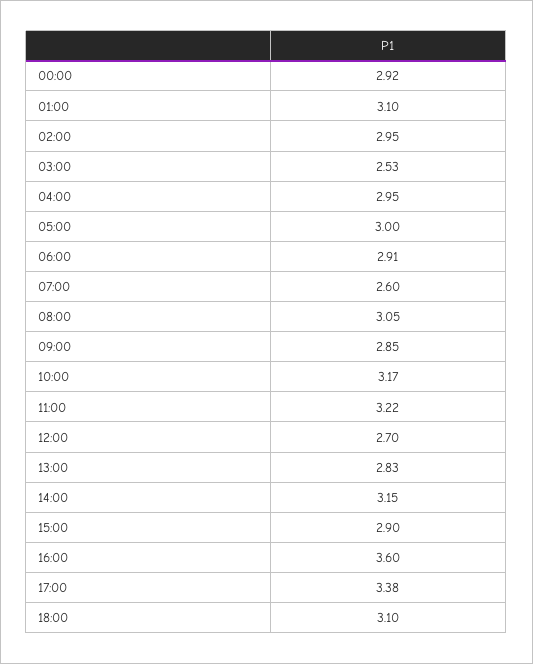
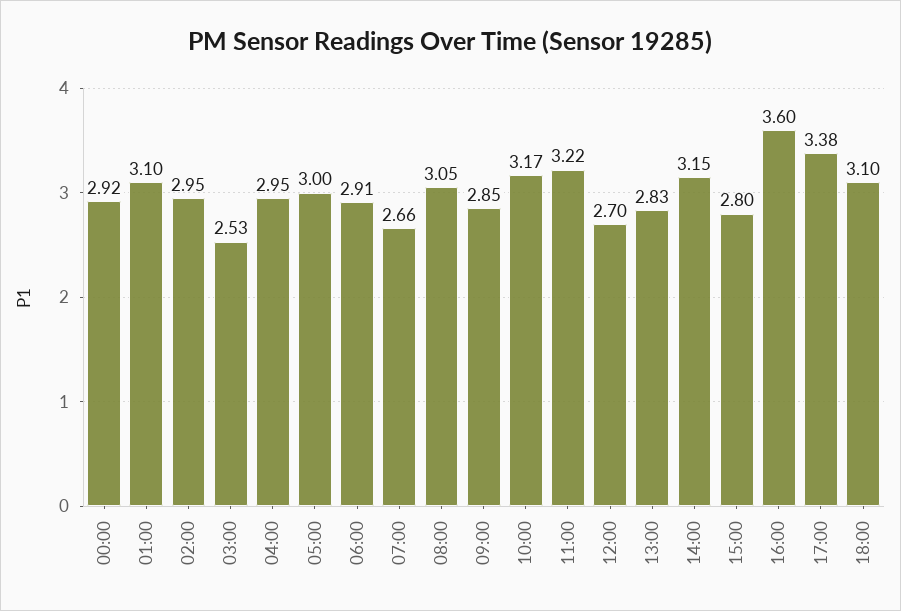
07:00: 2.6 -> 2.66
15:00: 2.9 -> 2.8

